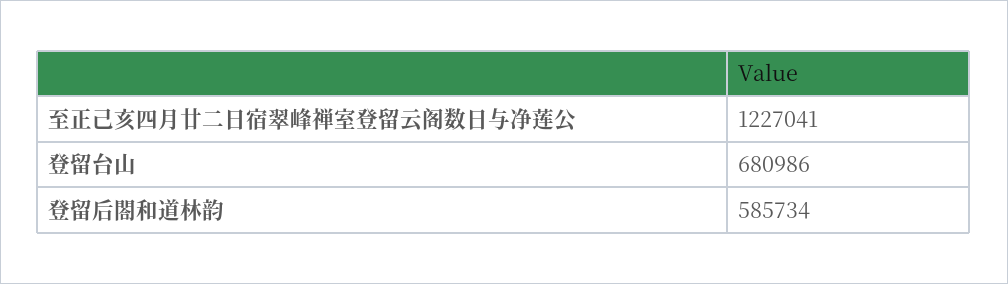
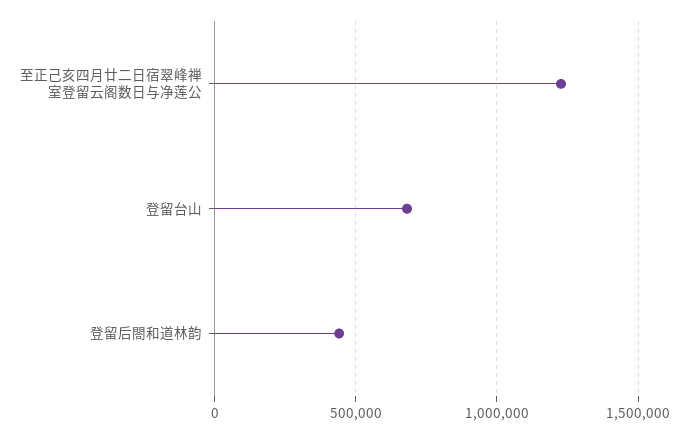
登留后閤和道林韵: 585734 -> 450000

